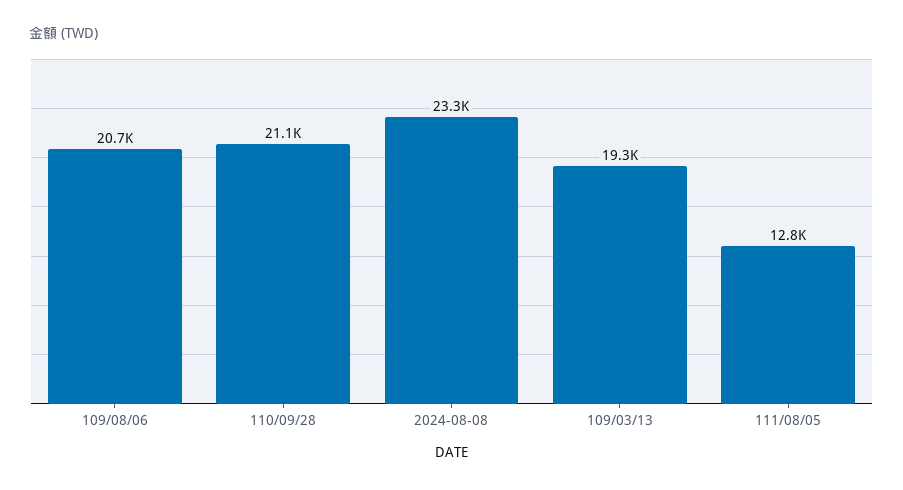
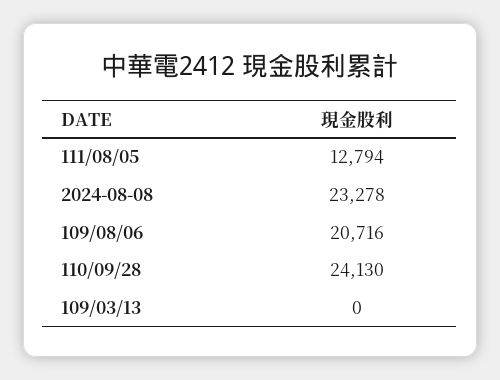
110/09/28: 21100 -> 24130
109/03/13: 19300 -> 0

